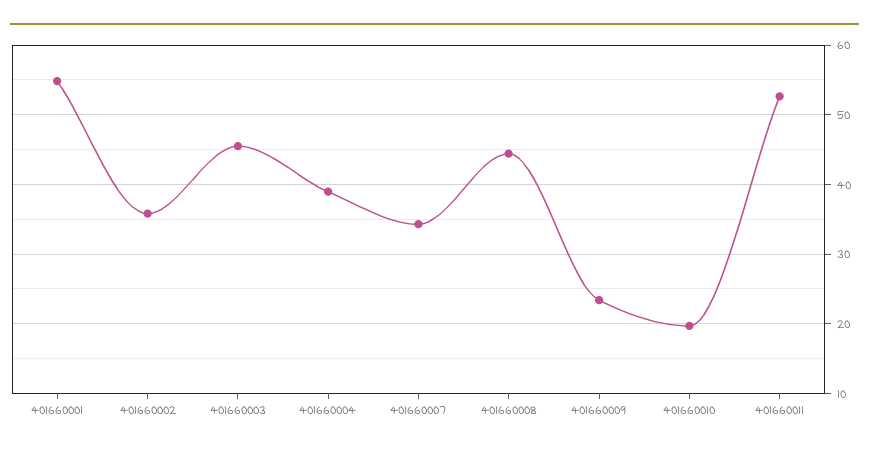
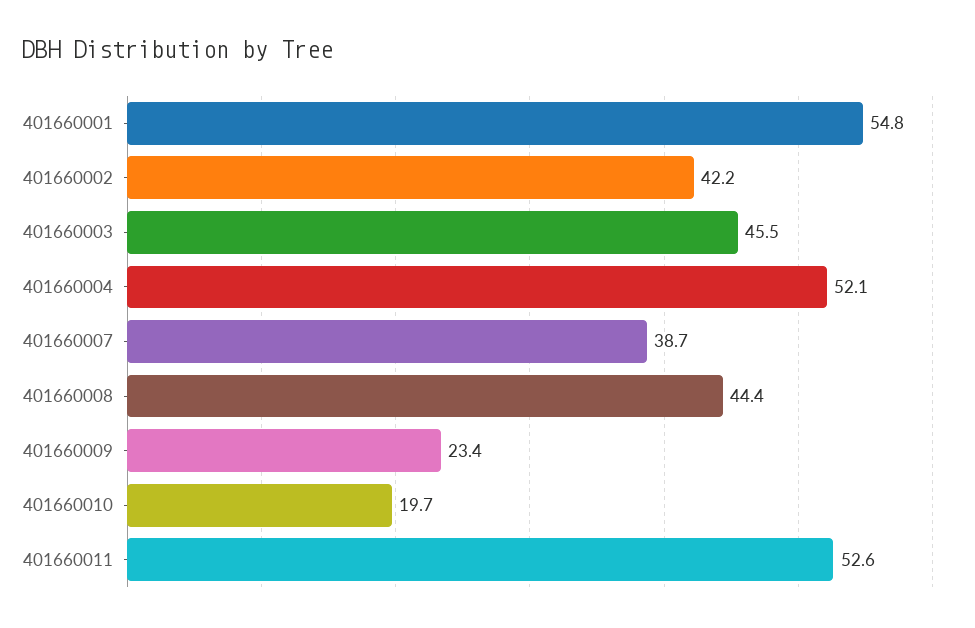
401660002: 36 -> 42.2
401660004: 39 -> 52.1
401660007: 34 -> 38.7

